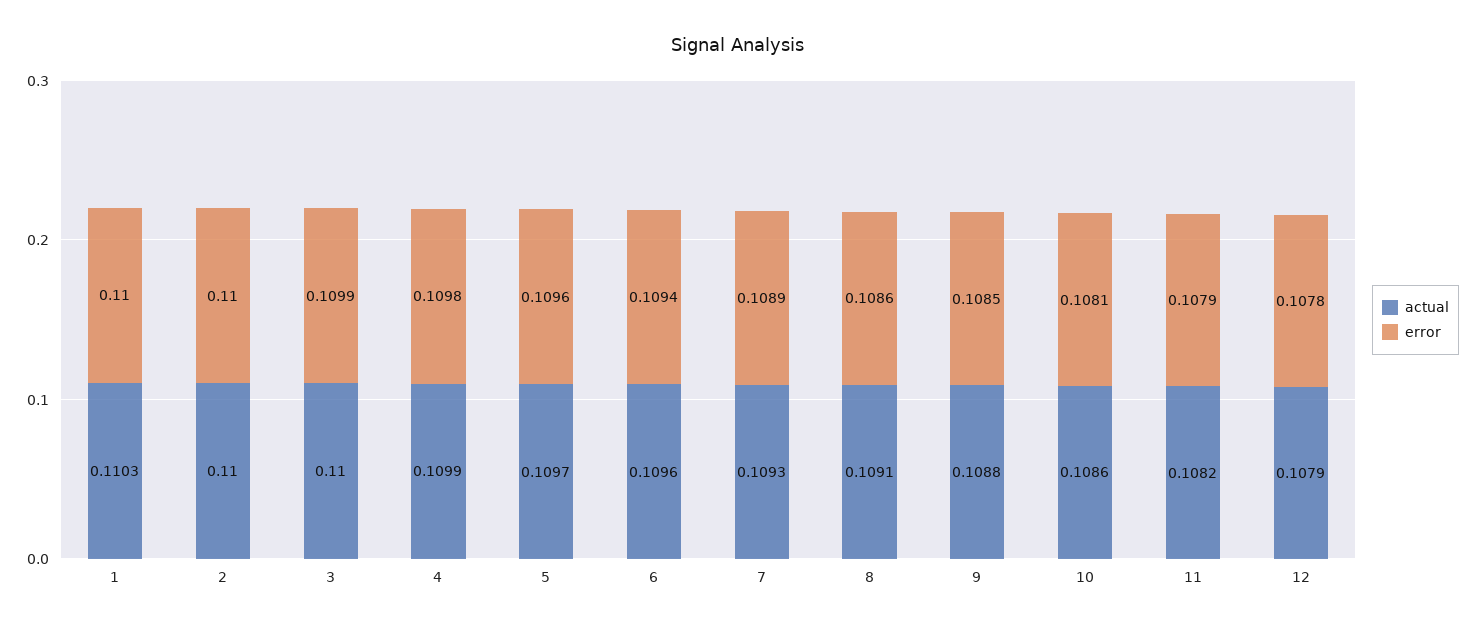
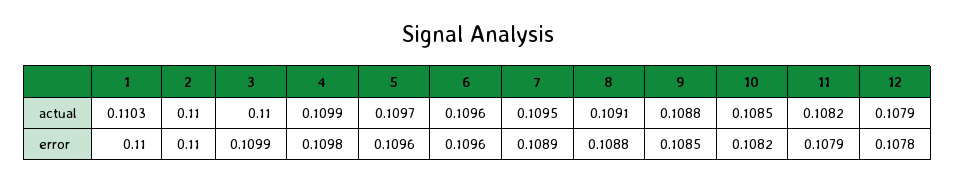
error, 6: 0.1094 -> 0.1096
actual, 7: 0.1093 -> 0.1095
error, 8: 0.1086 -> 0.1088
actual, 10: 0.1086 -> 0.1085
error, 10: 0.1081 -> 0.1082

